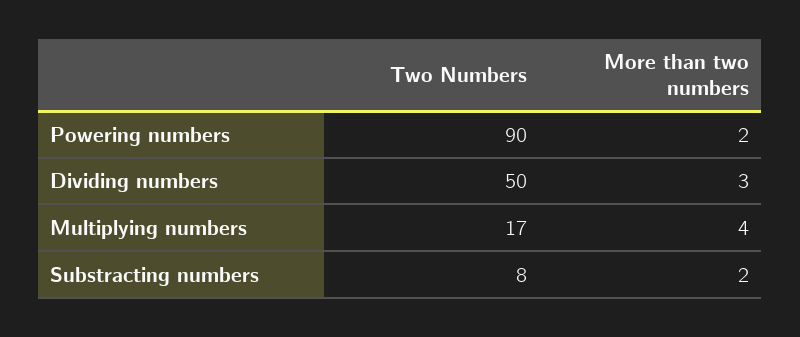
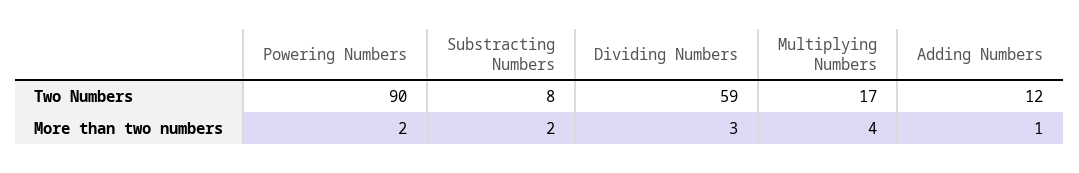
Two Numbers, Dividing numbers: 50 -> 59
Two Numbers, Adding Numbers: none -> 12
More than two numbers, Adding Numbers: none -> 1

